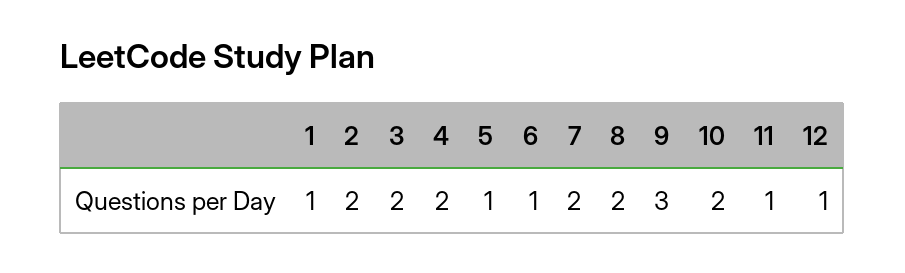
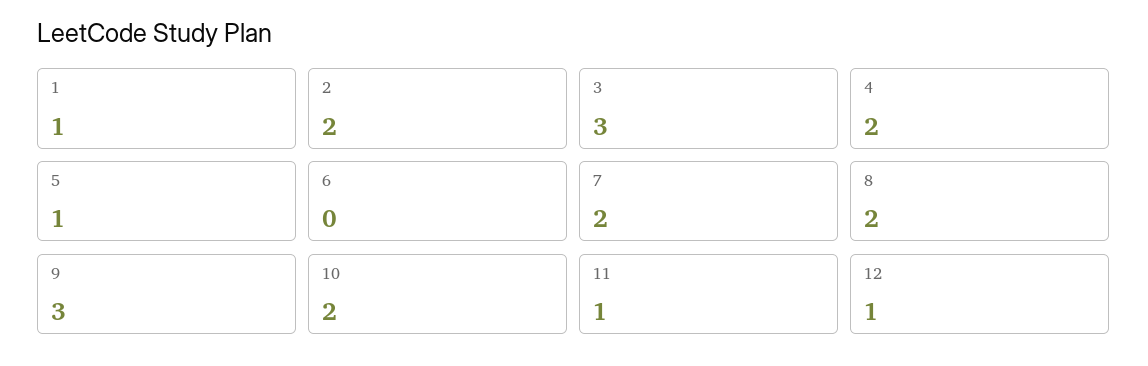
3: 2 -> 3
6: 1 -> 0

